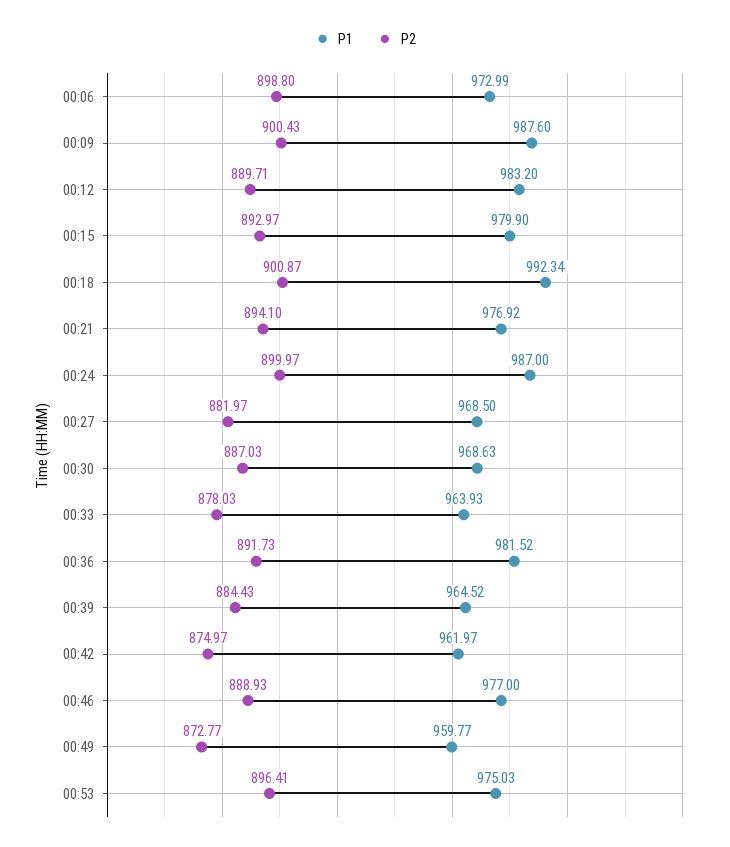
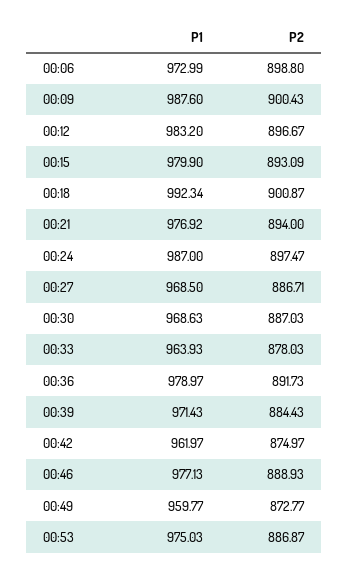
P2, 00:12: 889.71 -> 896.67
P2, 00:15: 892.97 -> 893.09
P2, 00:21: 894.1 -> 894
P2, 00:24: 899.97 -> 897.47
P2, 00:27: 881.97 -> 886.71
P1, 00:36: 981.52 -> 978.97
P1, 00:39: 964.52 -> 971.43
P1, 00:46: 977 -> 977.13
P2, 00:53: 896.41 -> 886.87

